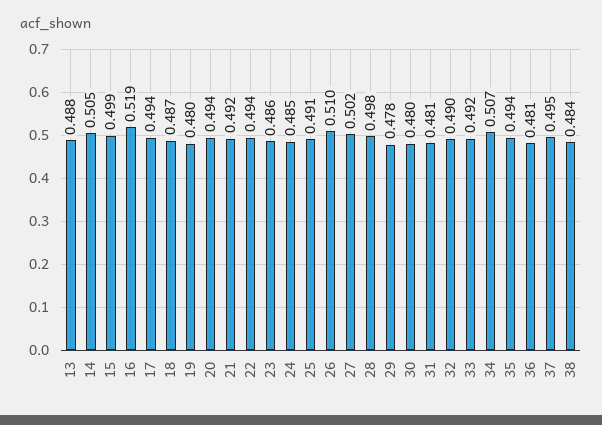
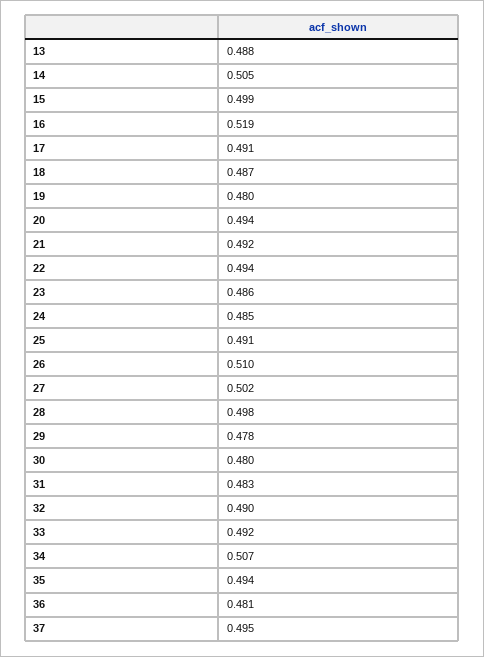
17: 0.494 -> 0.491
31: 0.481 -> 0.483
38: 0.484 -> none

